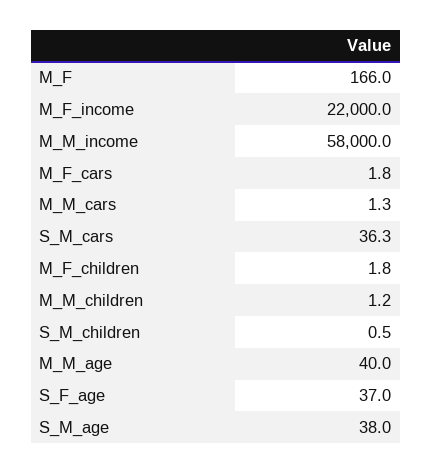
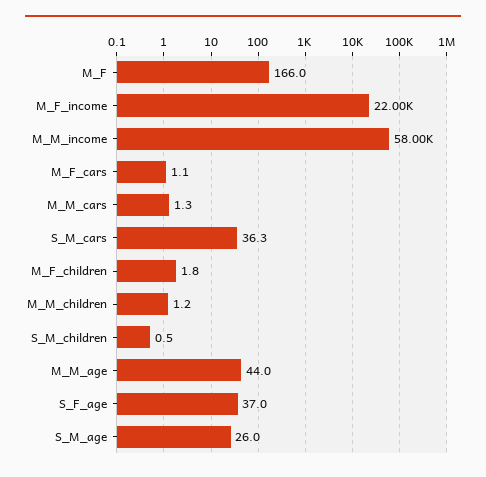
M_F_cars: 1.8 -> 1.1
M_M_age: 40 -> 44
S_M_age: 38 -> 26

